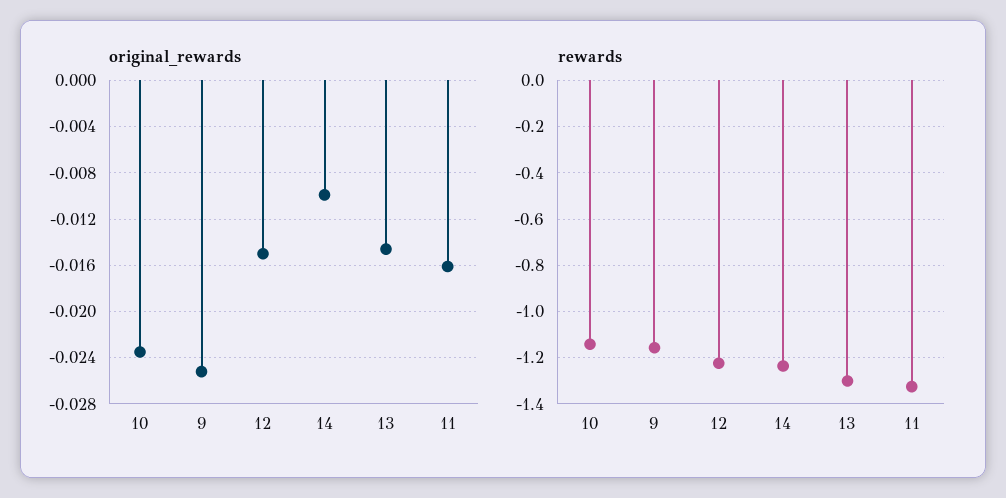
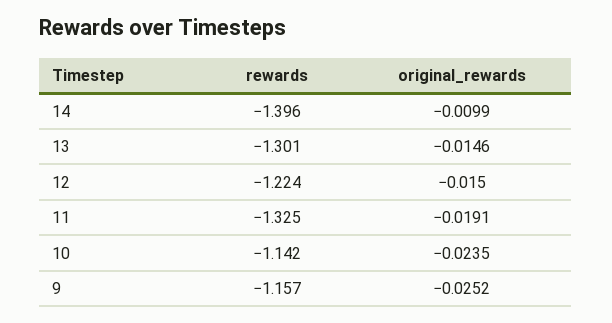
original_rewards, 11: -0.016 -> -0.0191
rewards, 14: -1.25 -> -1.396

